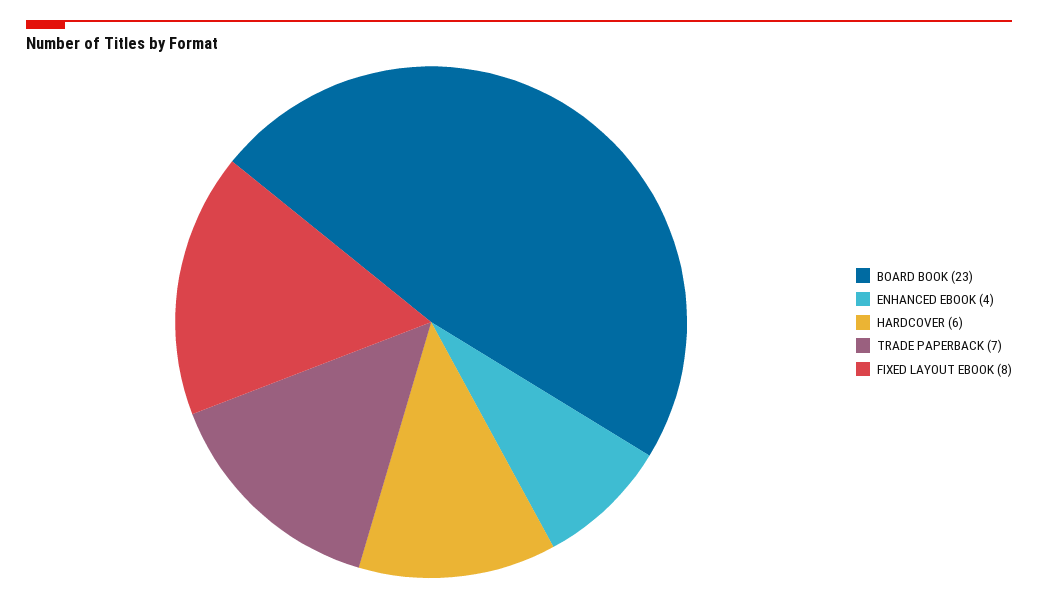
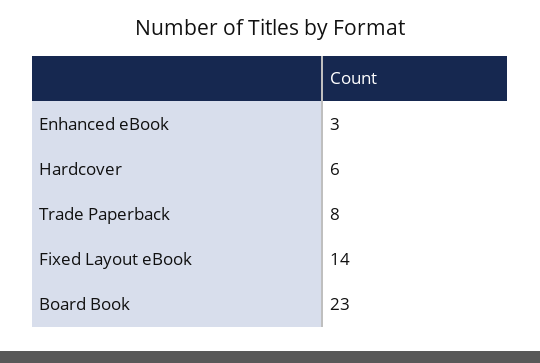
ENHANCED EBOOK: 4 -> 3
TRADE PAPERBACK: 7 -> 8
FIXED LAYOUT EBOOK: 8 -> 14

